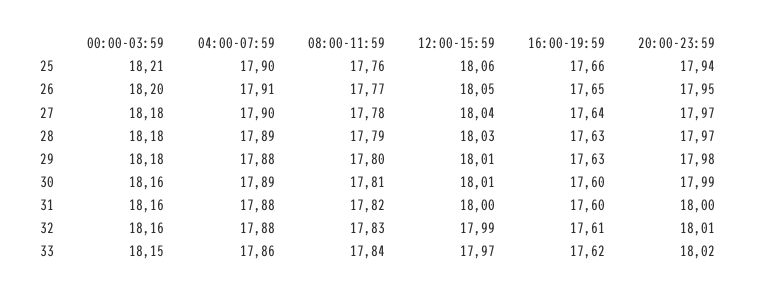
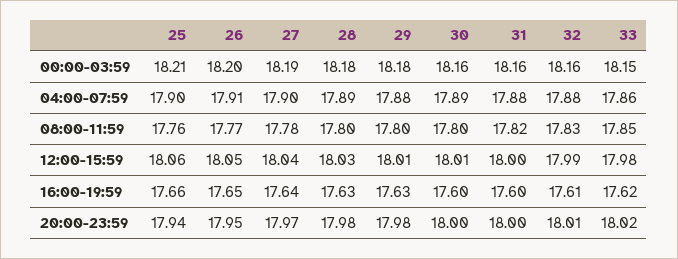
00:00-03:59, 27: 18.18 -> 18.19
08:00-11:59, 28: 17.79 -> 17.8
20:00-23:59, 28: 17.97 -> 17.98
08:00-11:59, 30: 17.81 -> 17.8
20:00-23:59, 30: 17.99 -> 18
08:00-11:59, 33: 17.84 -> 17.85
12:00-15:59, 33: 17.97 -> 17.98

